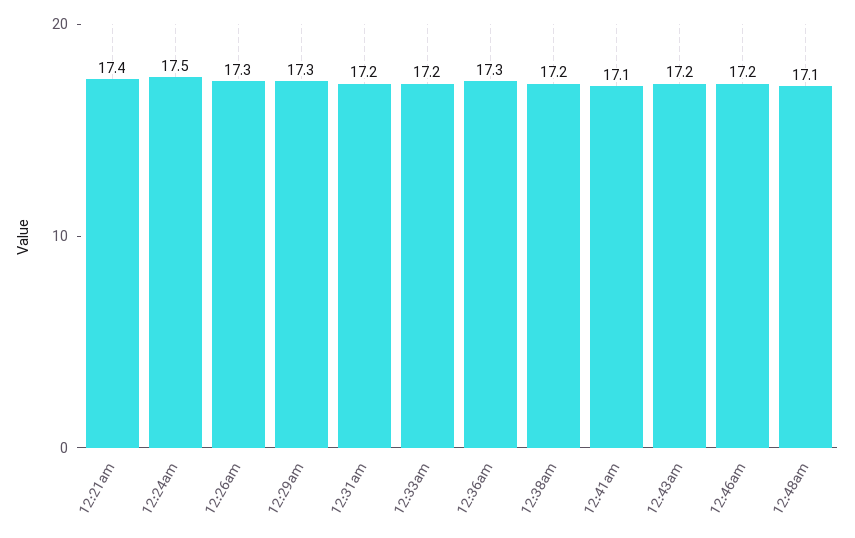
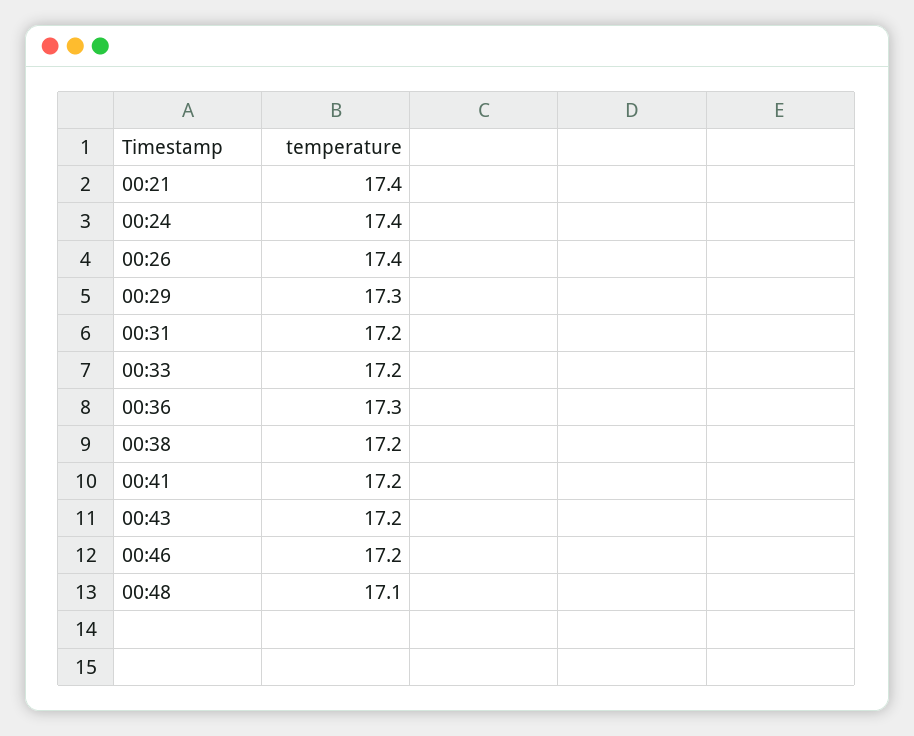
12:24am: 17.5 -> 17.4
12:26am: 17.3 -> 17.4
12:41am: 17.1 -> 17.2

